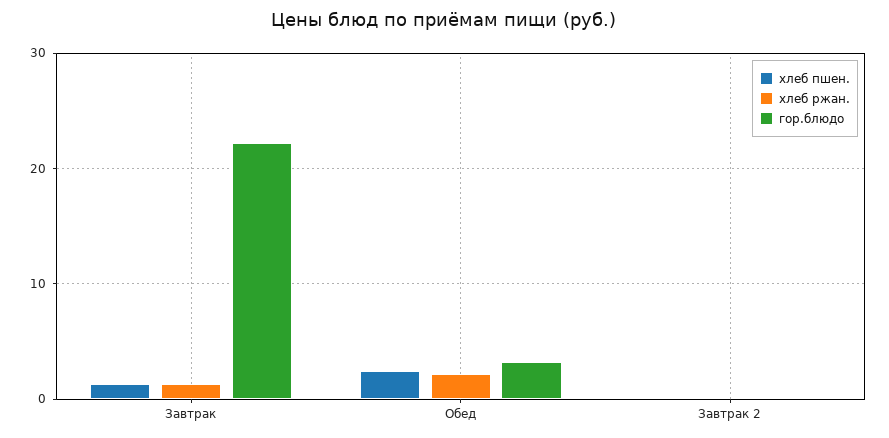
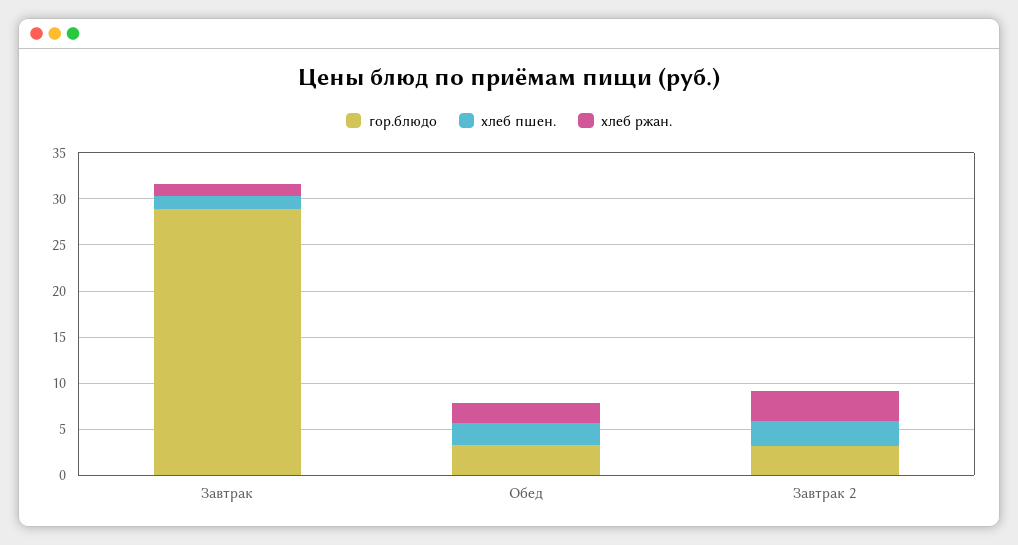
гор.блюдо, Завтрак: 22 -> 29
хлеб пшен., Завтрак 2: 0 -> 3
хлеб ржан., Завтрак 2: 0 -> 3
гор.блюдо, Завтрак 2: 0 -> 3

